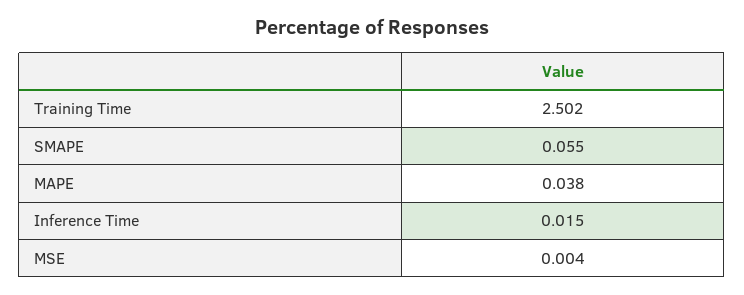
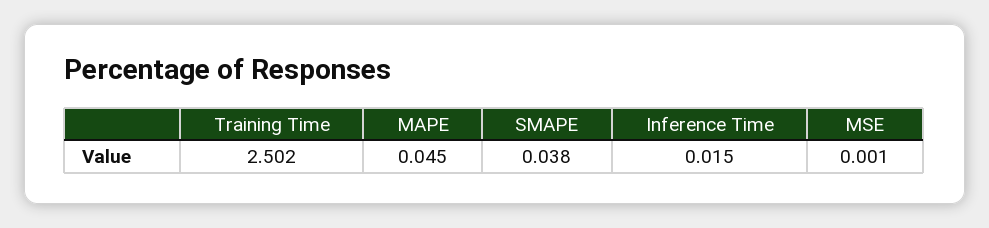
SMAPE: 0.055 -> 0.038
MAPE: 0.038 -> 0.045
MSE: 0.004 -> 0.001

